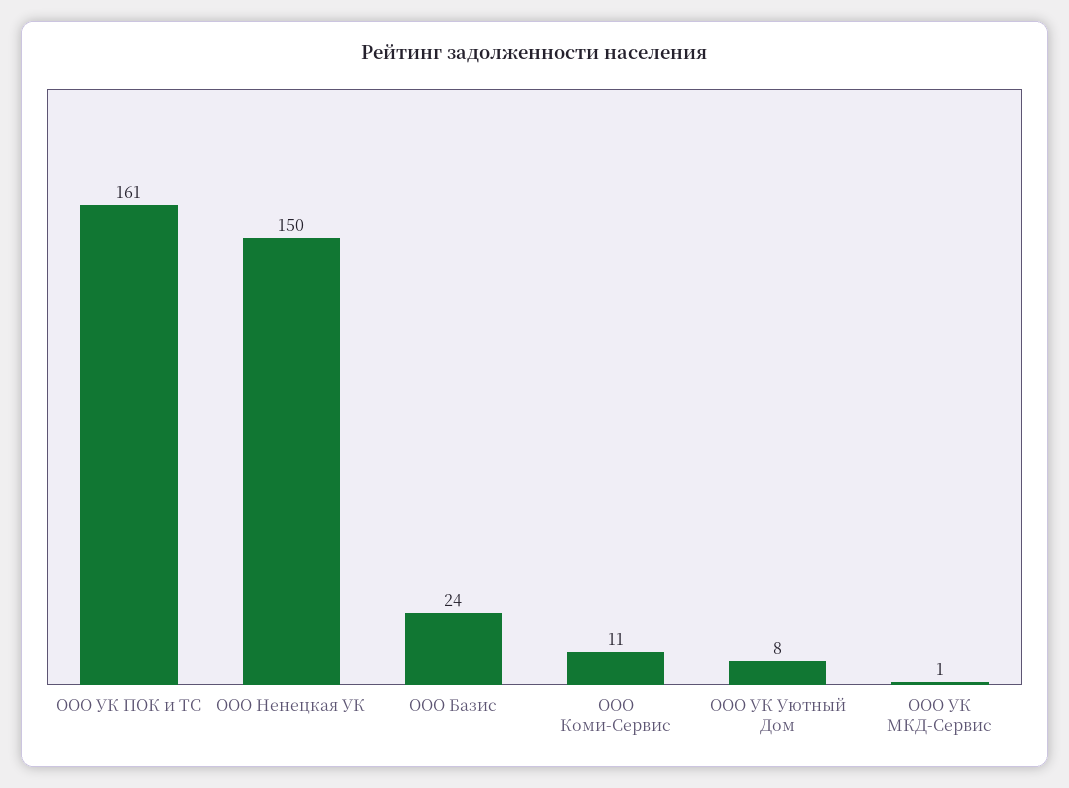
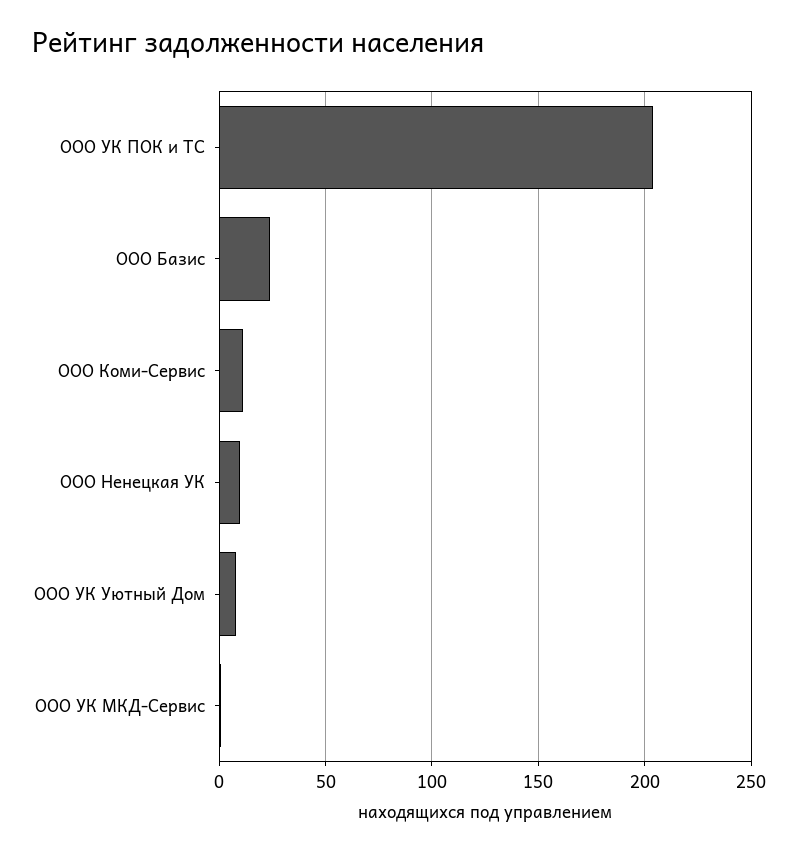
ООО УК ПОК и ТС: 161 -> 205
ООО Ненецкая УК: 150 -> 10

